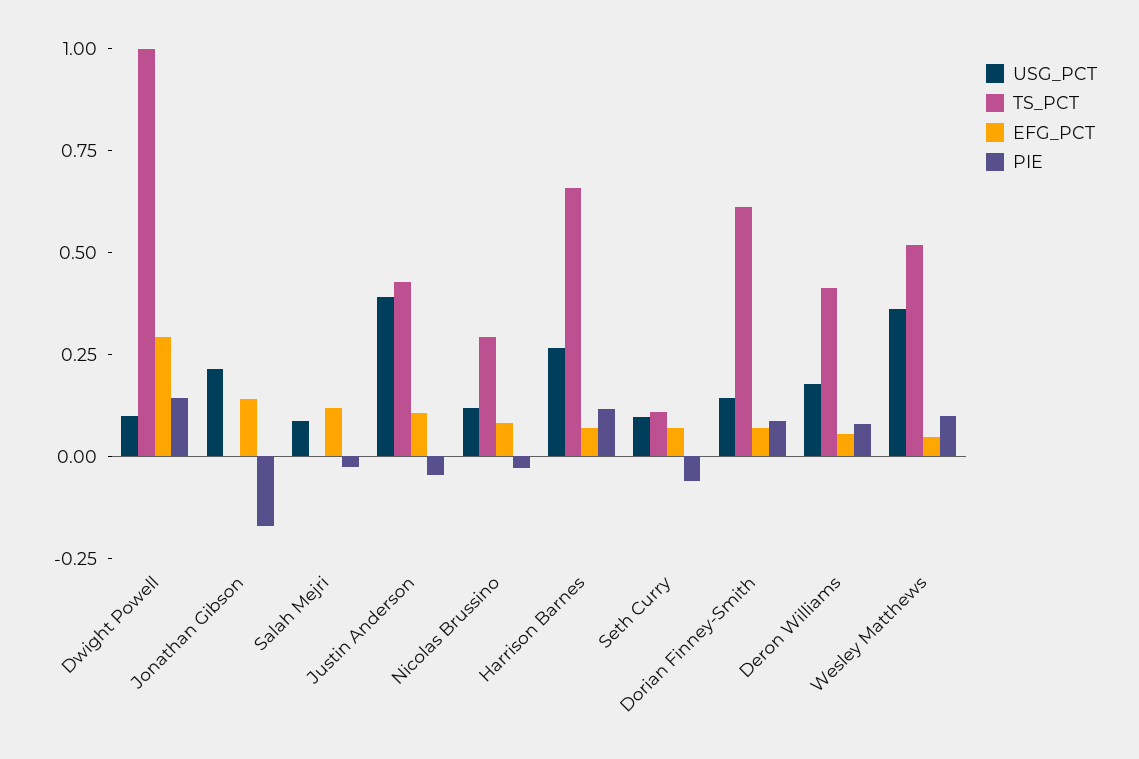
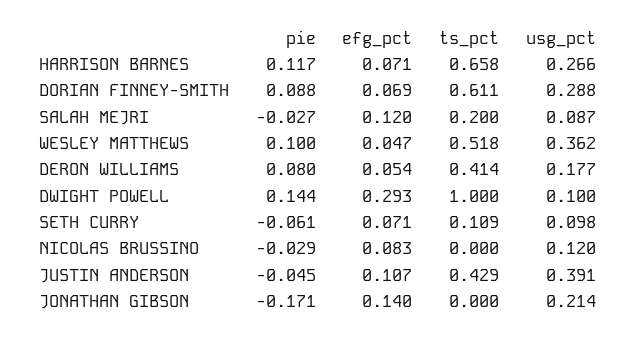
TS_PCT, Salah Mejri: 0 -> 0.2
TS_PCT, Nicolas Brussino: 0.3 -> 0
USG_PCT, Dorian Finney-Smith: 0.15 -> 0.288

